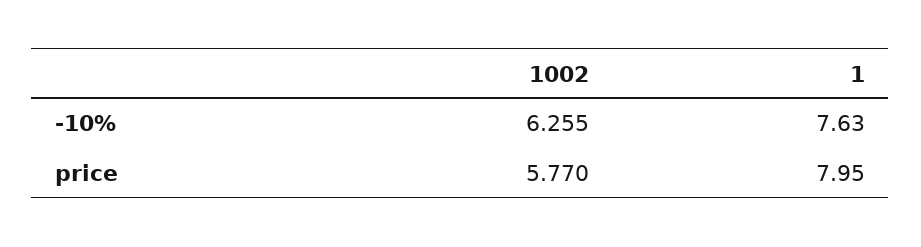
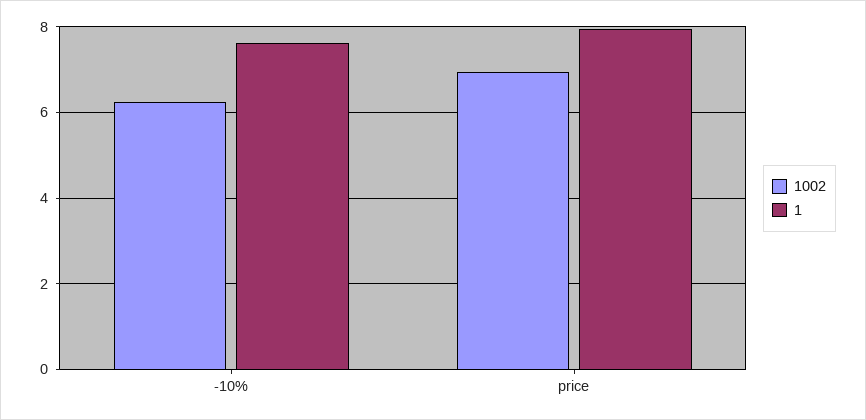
1002, price: 5.77 -> 7

